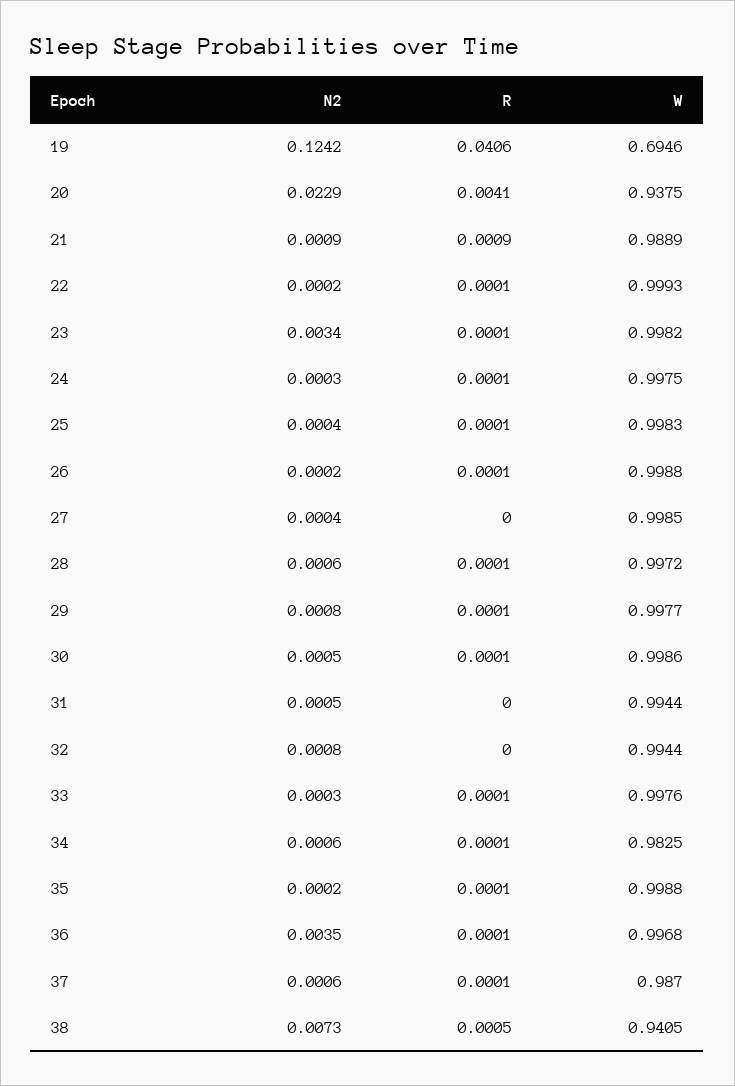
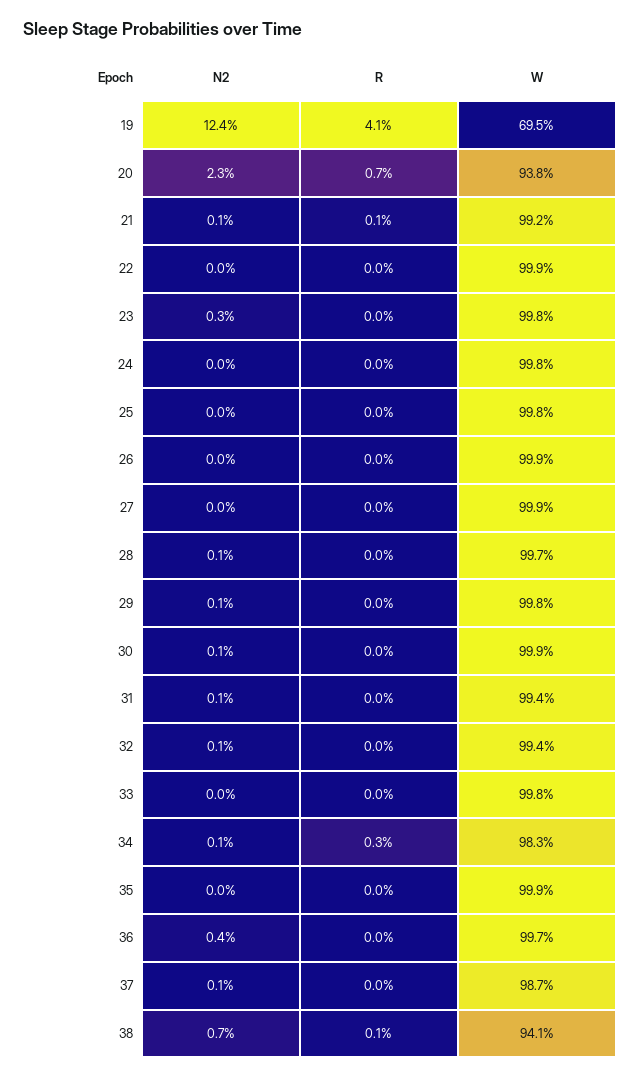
R, 20: 0.0041 -> 0.007
W, 21: 0.9889 -> 0.992
R, 34: 0.0001 -> 0.003

